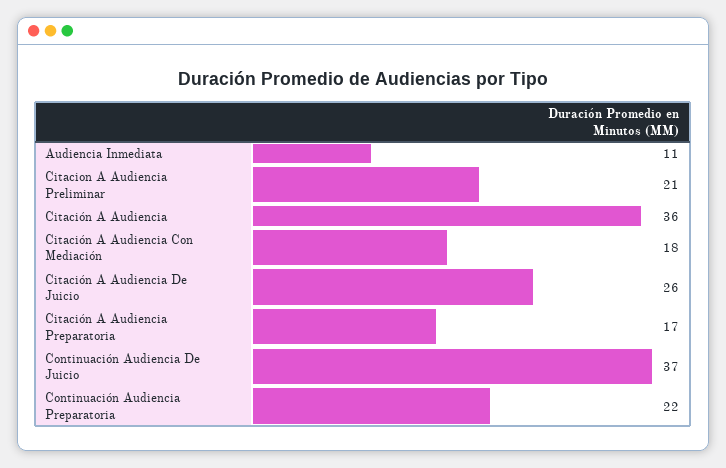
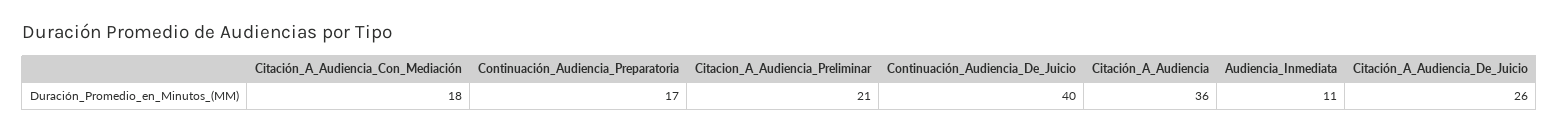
Citación A Audiencia Preparatoria: 17 -> none
Continuación Audiencia De Juicio: 37 -> 40
Continuación Audiencia Preparatoria: 22 -> 17

